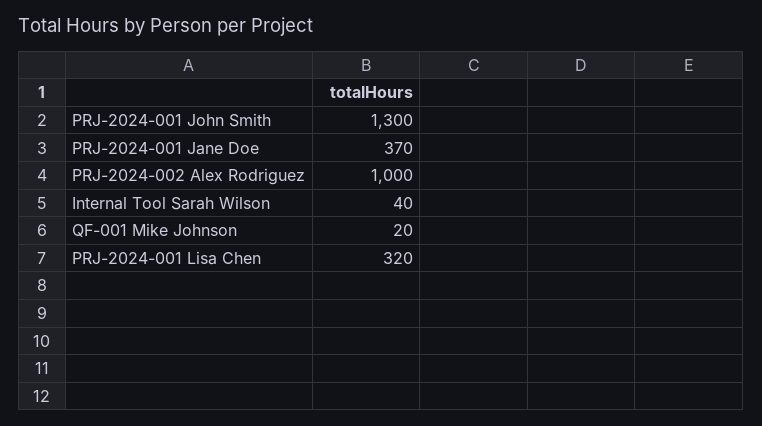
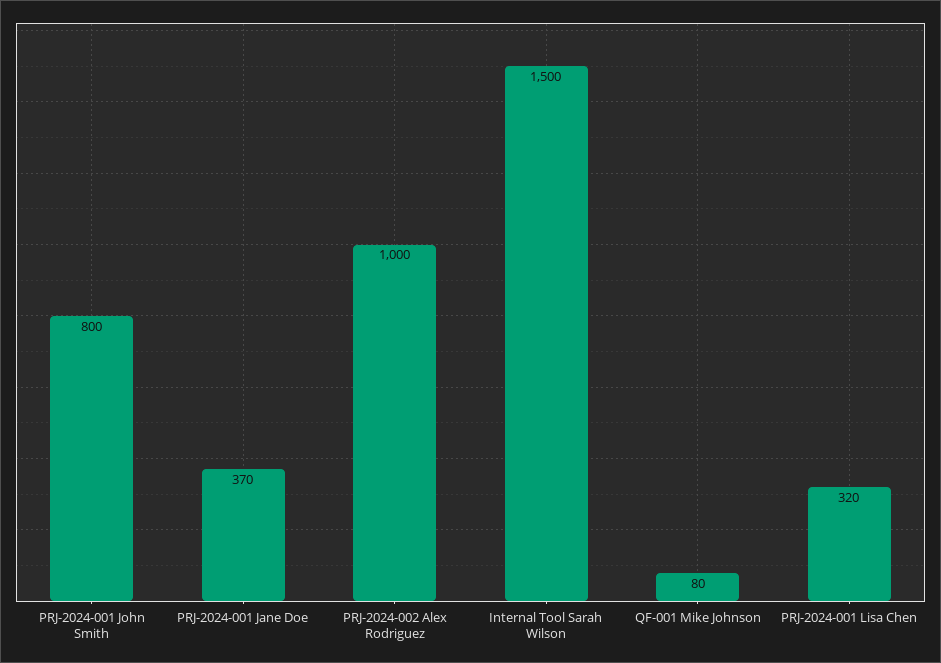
PRJ-2024-001 John Smith: 1300 -> 800
Internal Tool Sarah Wilson: 40 -> 1500
QF-001 Mike Johnson: 20 -> 80

